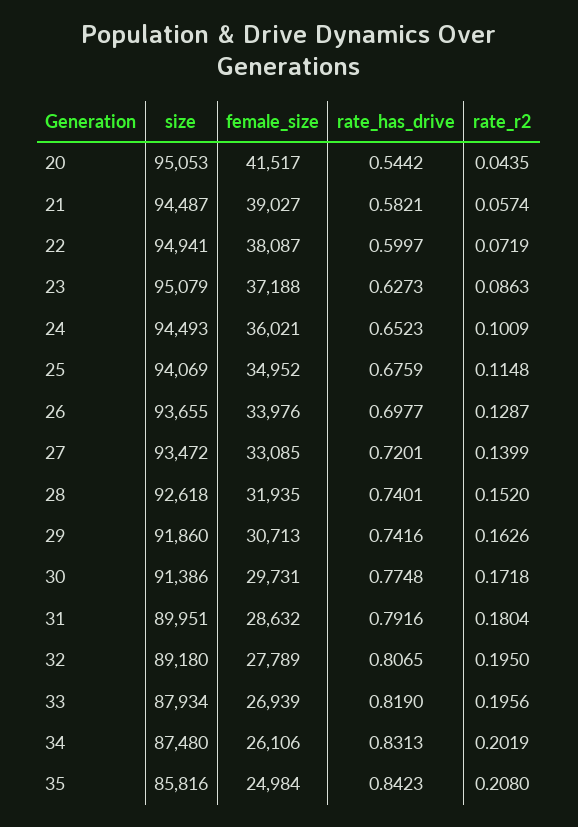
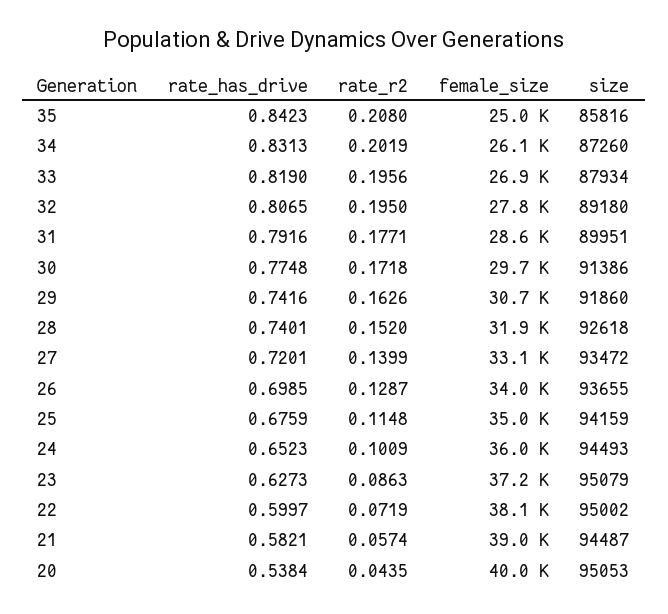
female_size, 20: 41517 -> 40000
rate_has_drive, 20: 0.5442 -> 0.5384
size, 22: 94941 -> 95002
size, 25: 94069 -> 94159
rate_has_drive, 26: 0.6977 -> 0.6985
rate_r2, 31: 0.1804 -> 0.1771
size, 34: 87480 -> 87260

